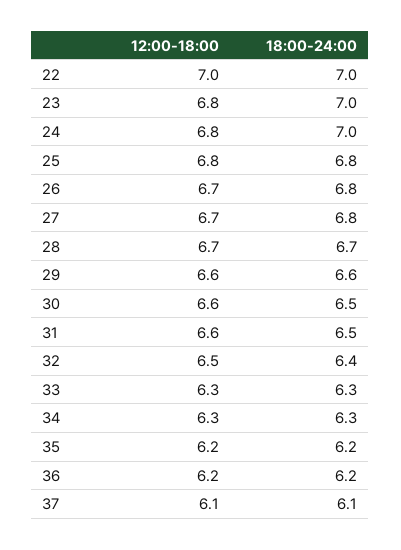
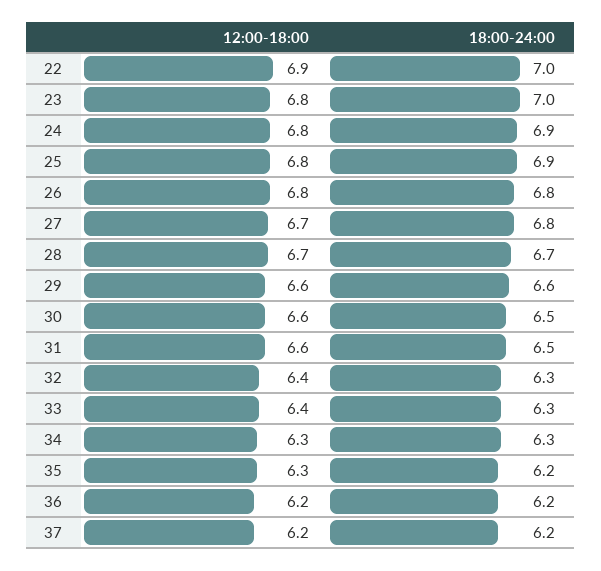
12:00-18:00, 22: 7 -> 6.9
18:00-24:00, 24: 7 -> 6.9
18:00-24:00, 25: 6.8 -> 6.9
12:00-18:00, 26: 6.7 -> 6.8
12:00-18:00, 32: 6.5 -> 6.4
18:00-24:00, 32: 6.4 -> 6.3
12:00-18:00, 33: 6.3 -> 6.4
12:00-18:00, 35: 6.2 -> 6.3
12:00-18:00, 37: 6.1 -> 6.2
18:00-24:00, 37: 6.1 -> 6.2

